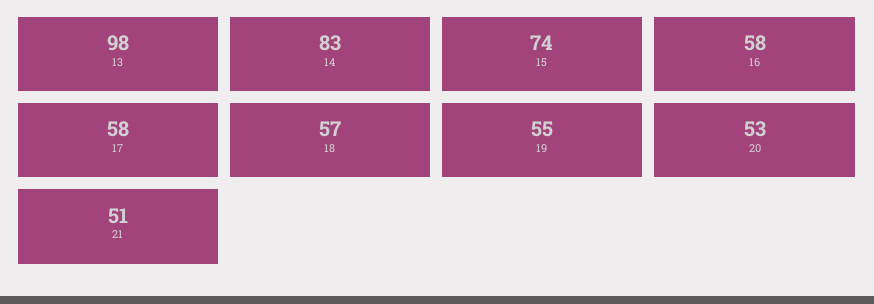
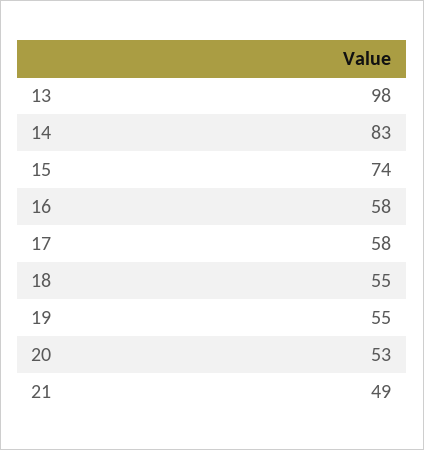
18: 57 -> 55
21: 51 -> 49

